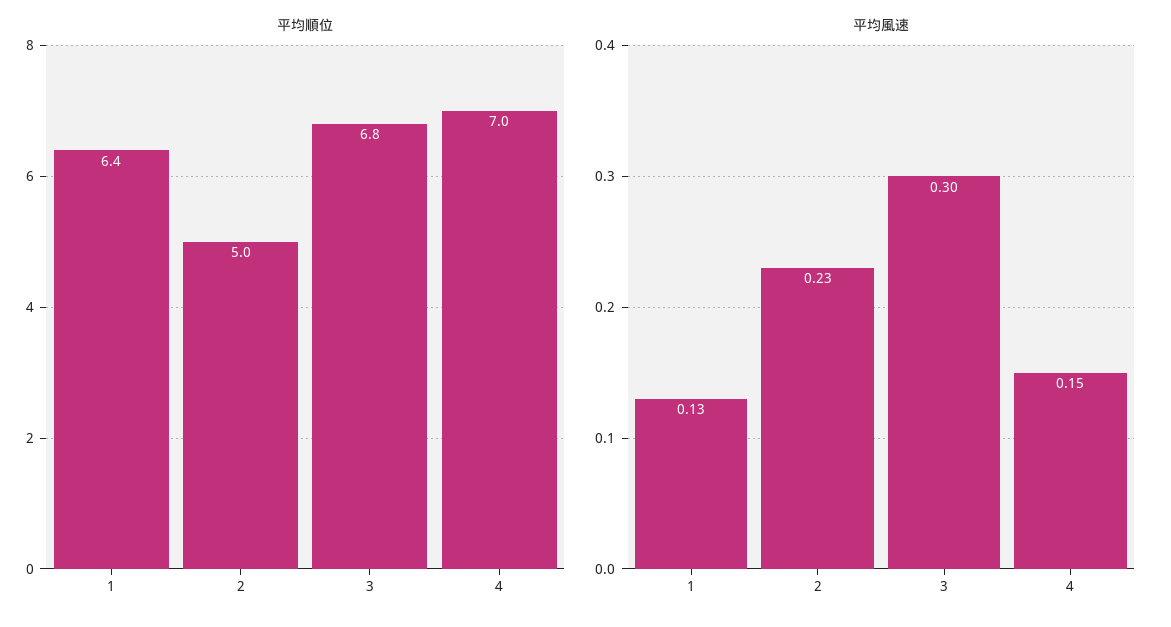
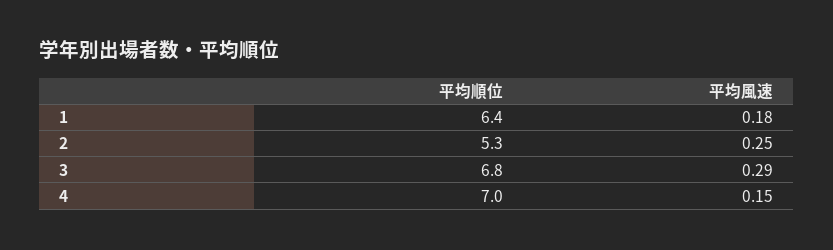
平均順位, 2: 5 -> 5.3
平均風速, 1: 0.13 -> 0.18
平均風速, 2: 0.23 -> 0.25
平均風速, 3: 0.3 -> 0.29

